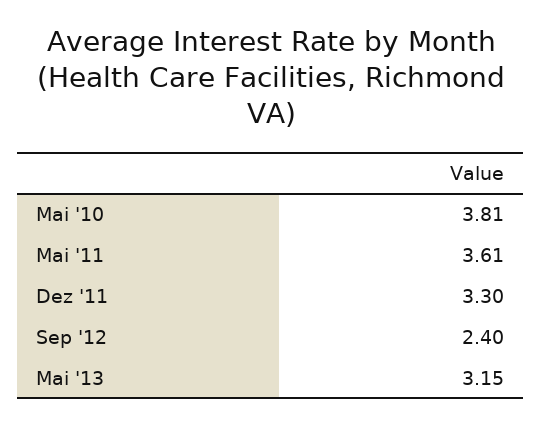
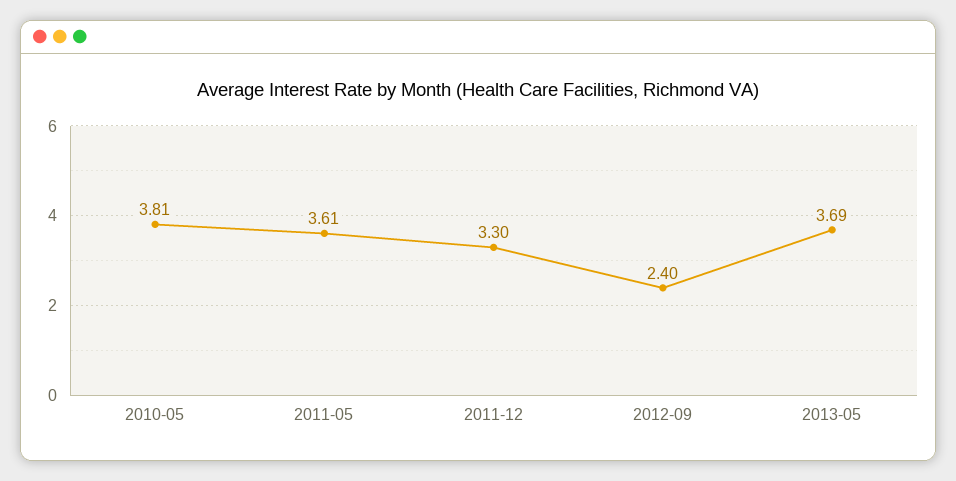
Mai '13: 3.15 -> 3.69

